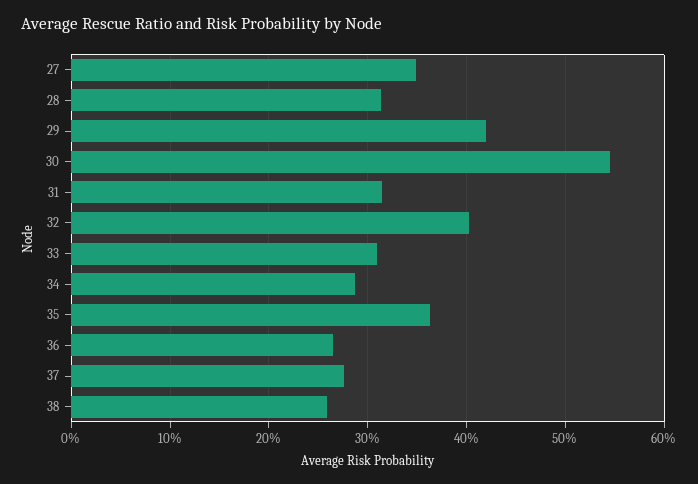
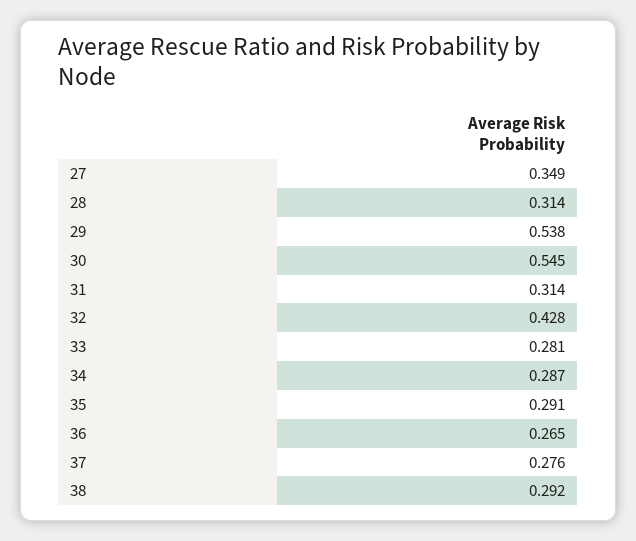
29: 0.42 -> 0.538
32: 0.4 -> 0.428
33: 0.31 -> 0.281
35: 0.36 -> 0.291
38: 0.26 -> 0.292

